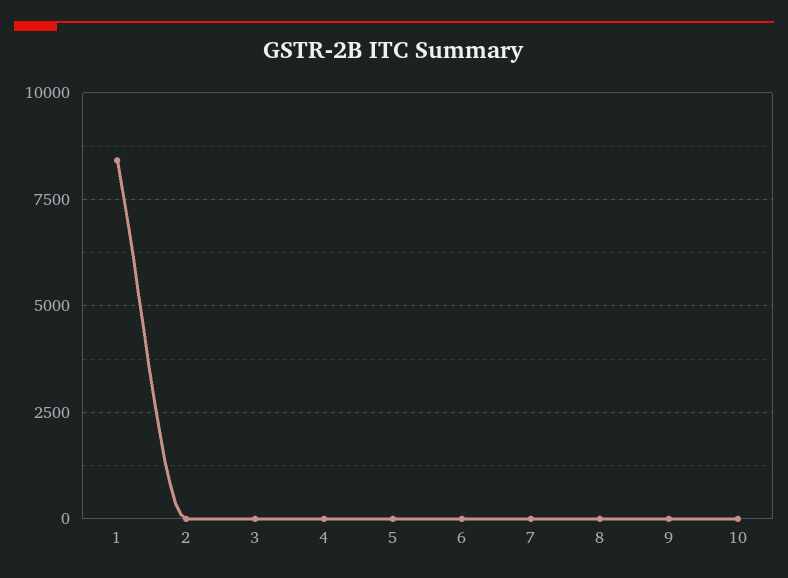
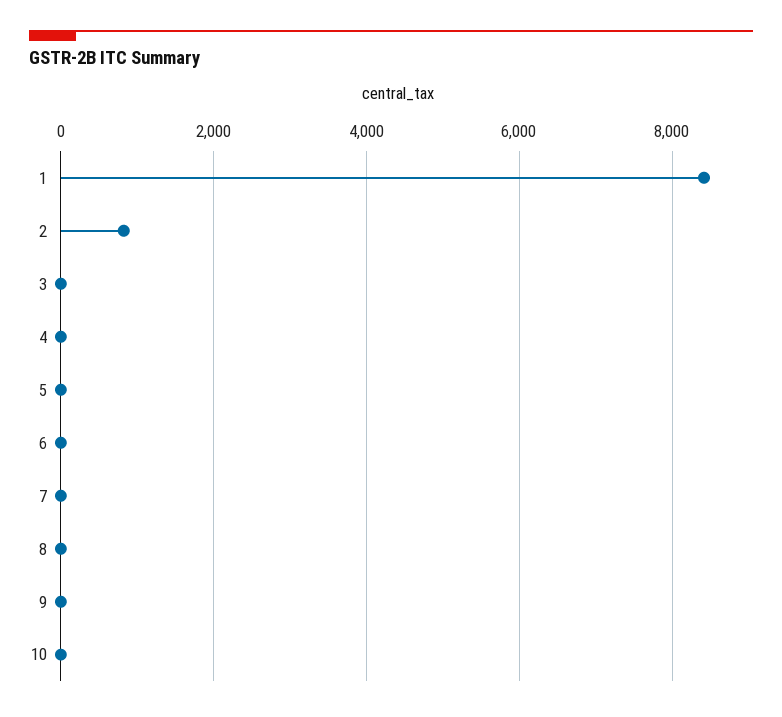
2: 0 -> 800

